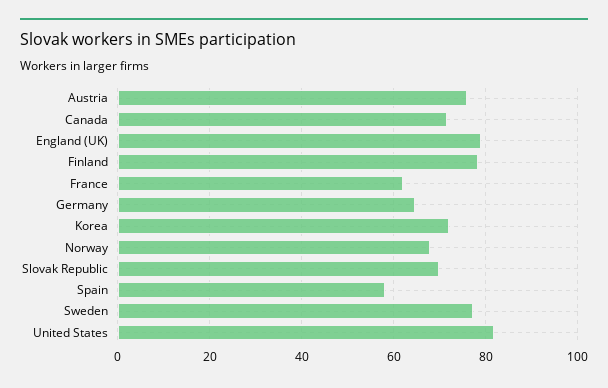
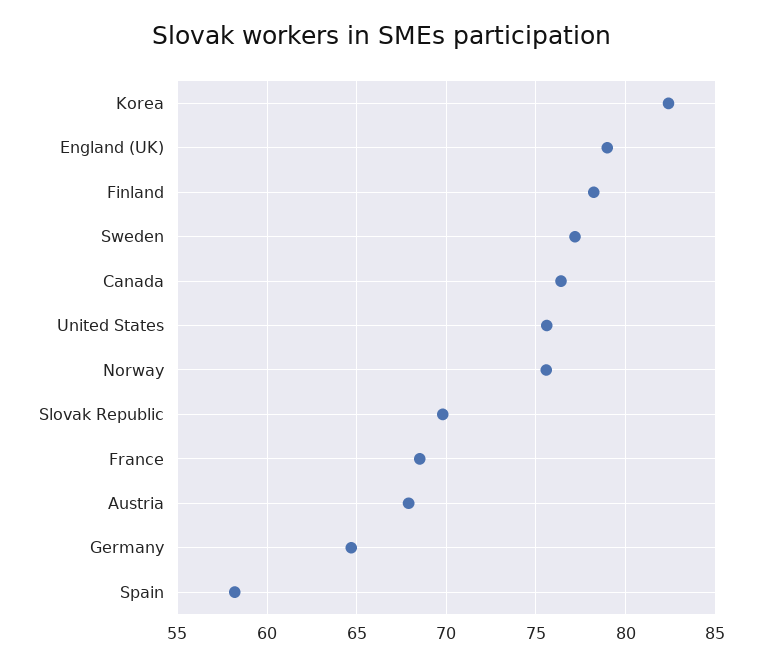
Austria: 76 -> 68
Canada: 72 -> 76.5
France: 62 -> 68.5
Korea: 72 -> 82.5
Norway: 68 -> 75.5
United States: 82 -> 75.5

